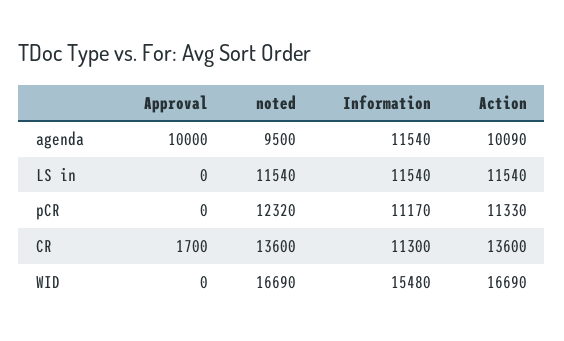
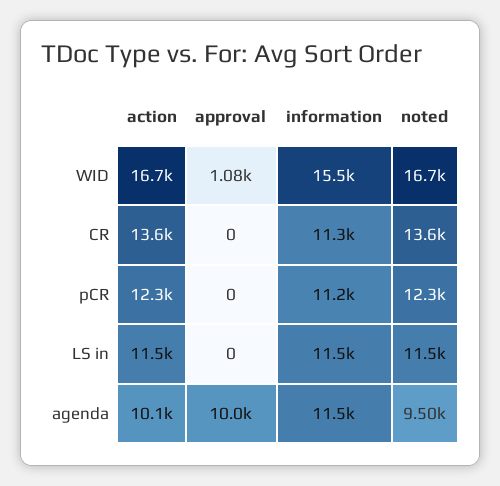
Action, pCR: 11330 -> 12300
Approval, CR: 1700 -> 0
Approval, WID: 0 -> 1080

